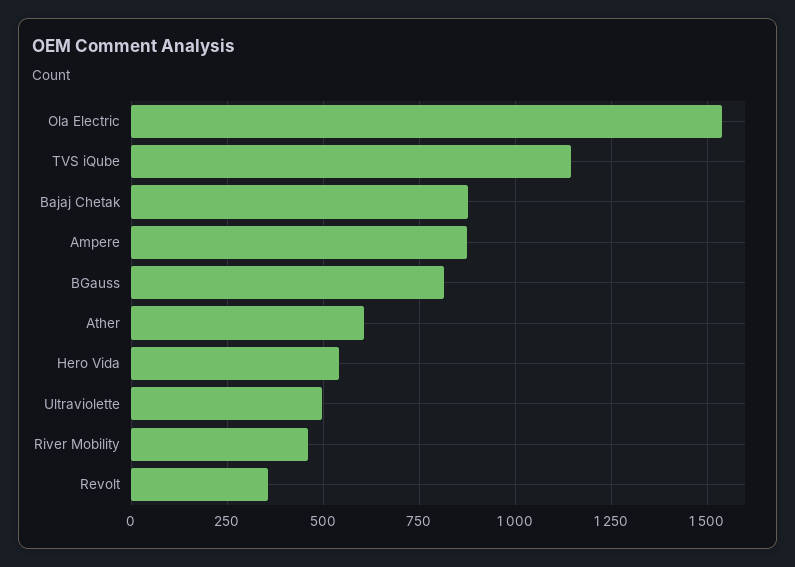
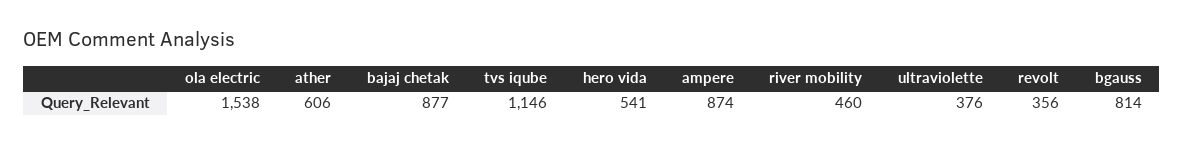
Ultraviolette: 500 -> 376

